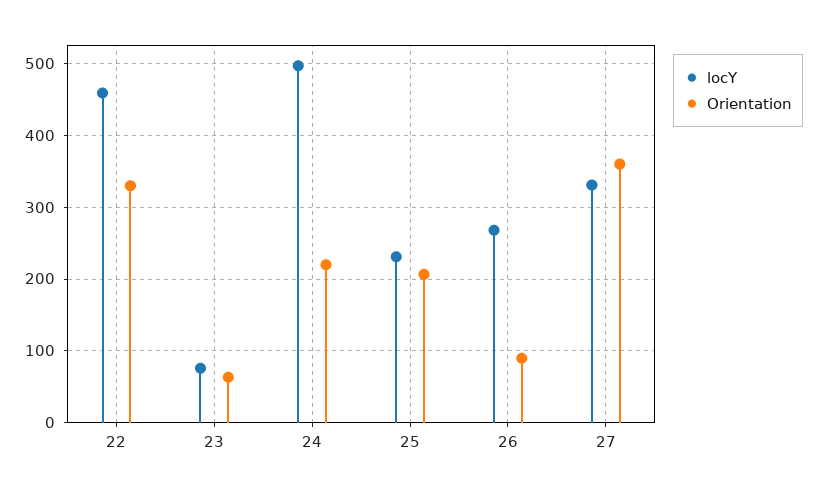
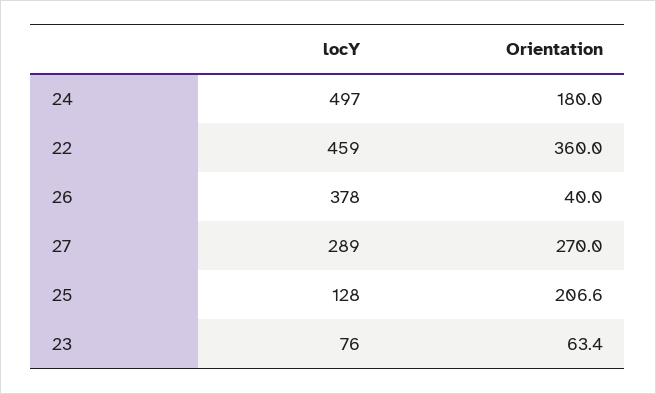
Orientation, 22: 330 -> 360
Orientation, 24: 220 -> 180
locY, 25: 230 -> 128
locY, 26: 270 -> 378
Orientation, 26: 90 -> 40
locY, 27: 330 -> 289
Orientation, 27: 360 -> 270

